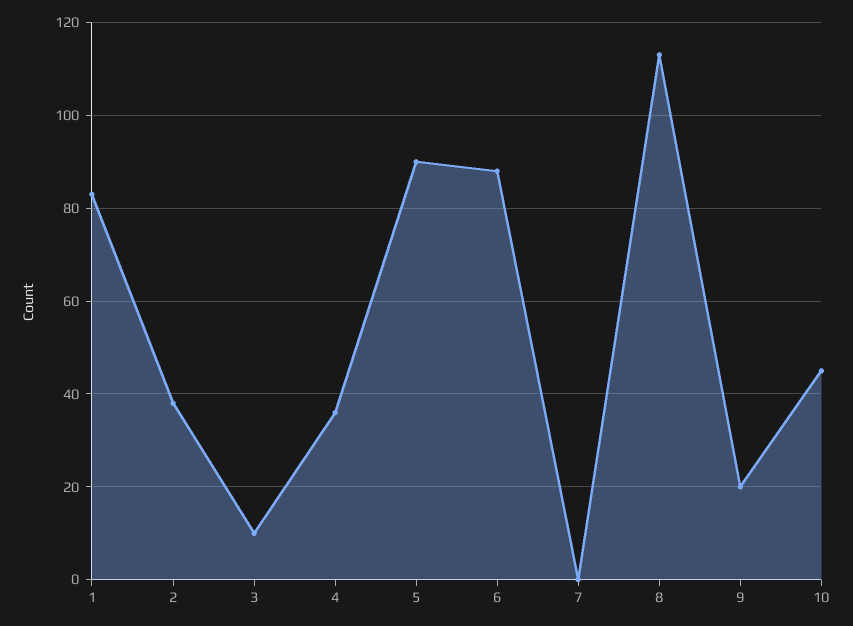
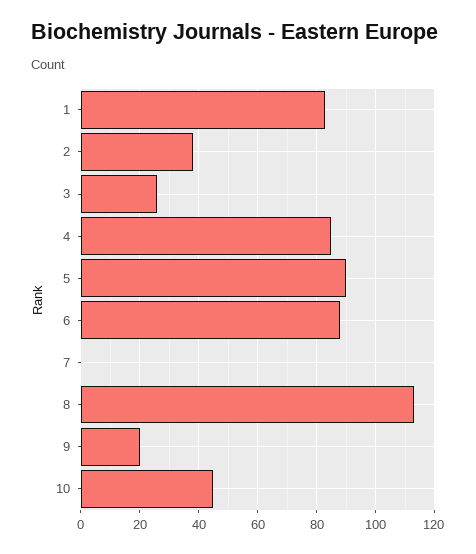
3: 10 -> 25
4: 35 -> 85

